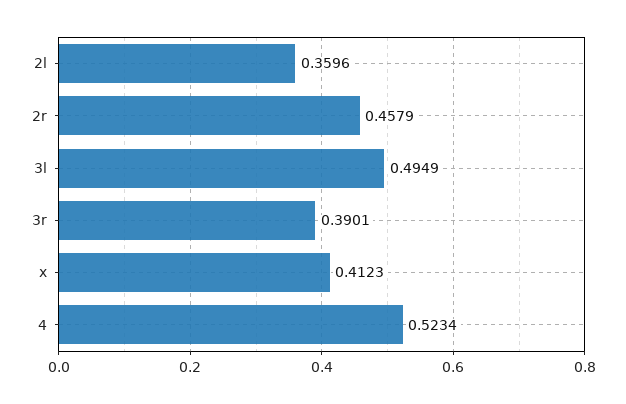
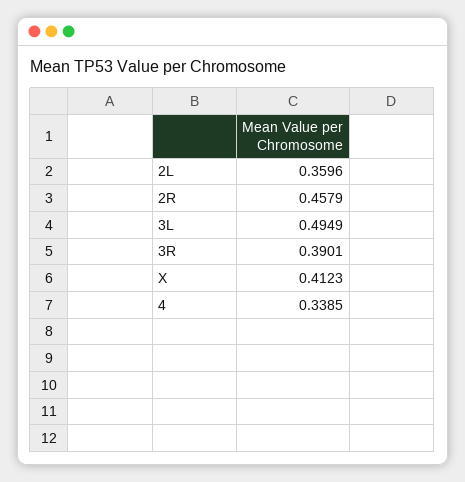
4: 0.5234 -> 0.3385

